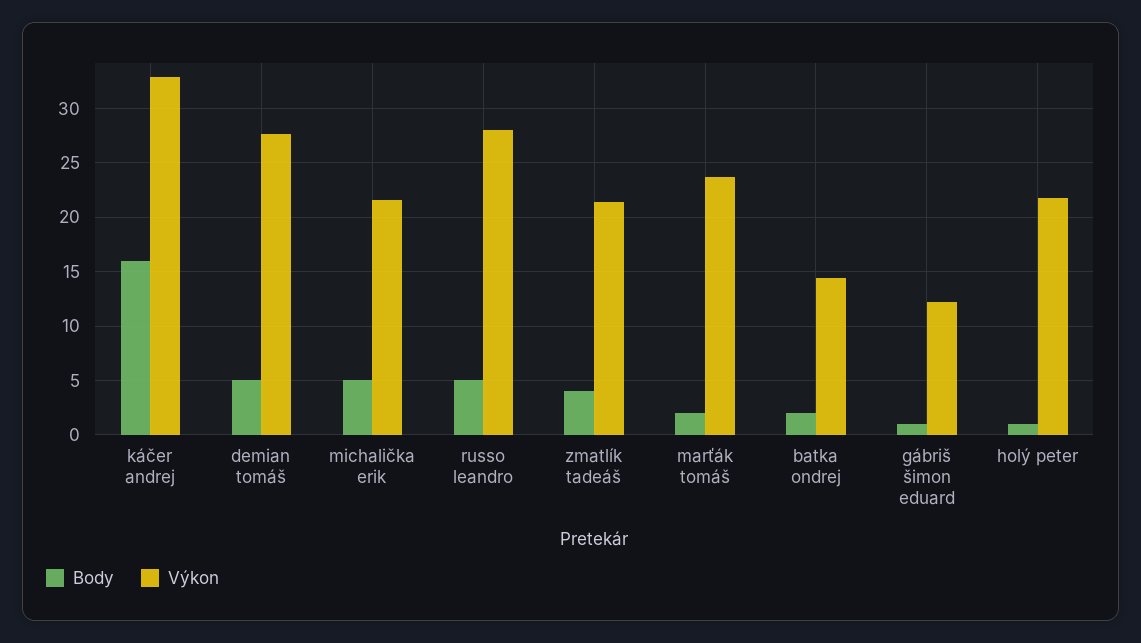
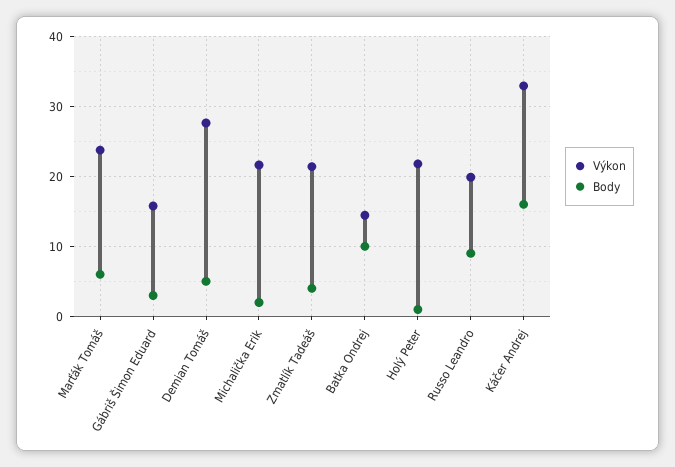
Body, michalička erik: 5 -> 2
Body, russo leandro: 5 -> 9
Výkon, russo leandro: 28 -> 20
Body, marťák tomáš: 2 -> 6
Body, batka ondrej: 2 -> 10
Body, gábriš šimon eduard: 1 -> 3
Výkon, gábriš šimon eduard: 12 -> 16

